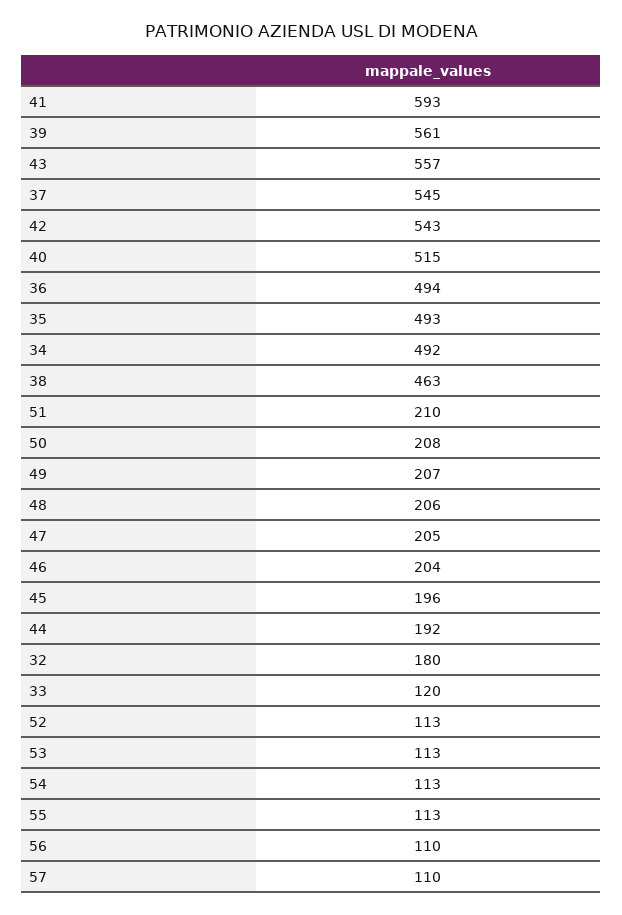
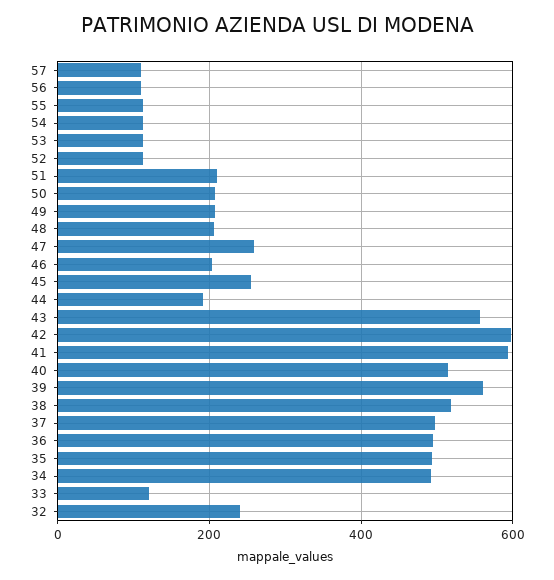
37: 545 -> 500
42: 543 -> 600
38: 463 -> 520
47: 205 -> 260
45: 196 -> 260
32: 180 -> 240

